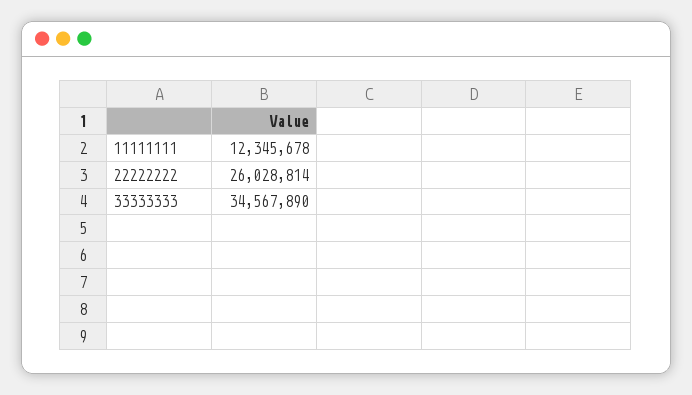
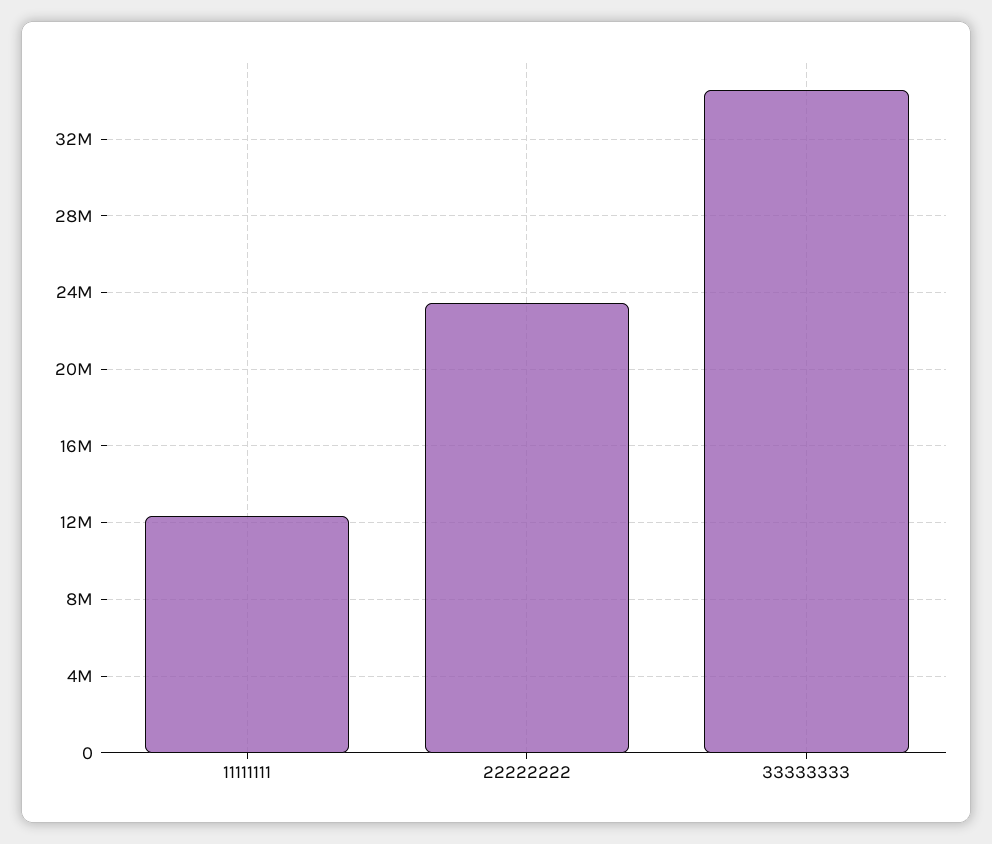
22222222: 26028814 -> 23500000

